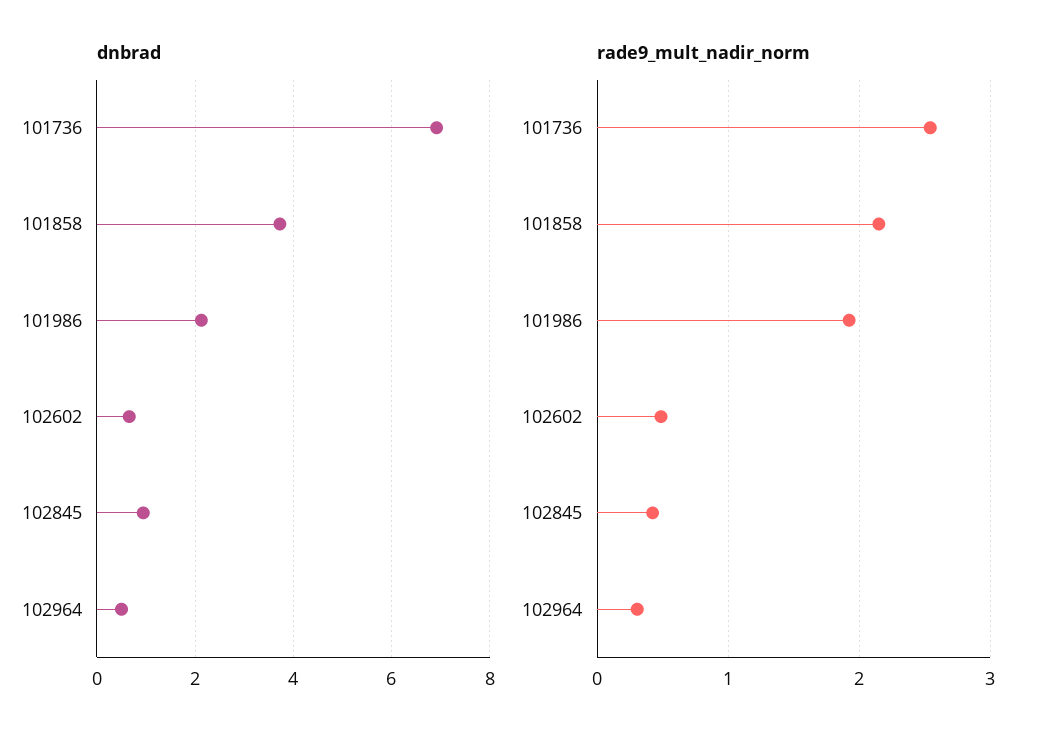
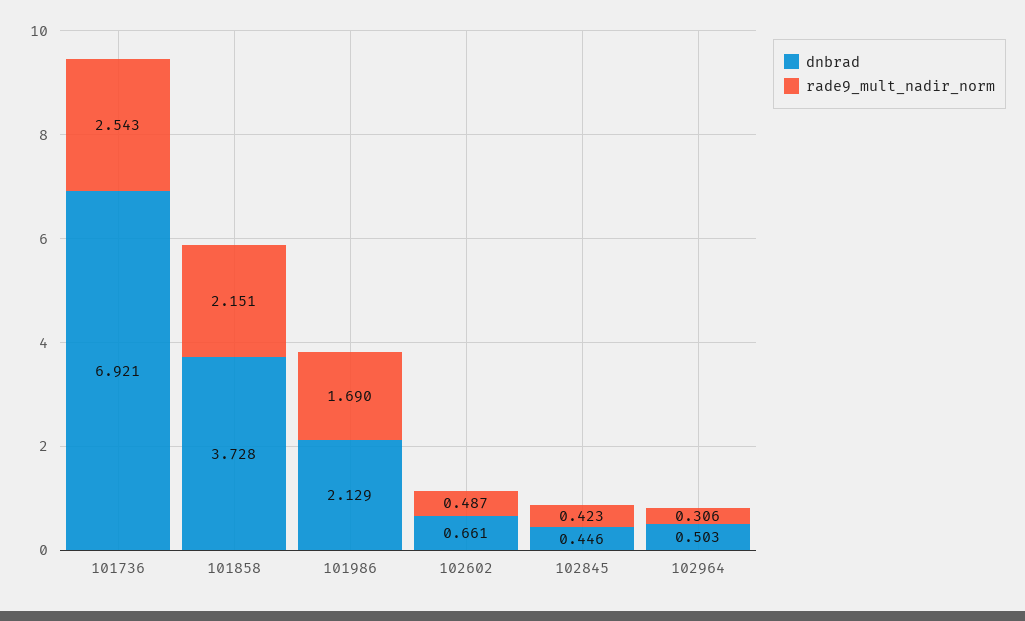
dnbrad, 102845: 1 -> 0.446
rade9_mult_nadir_norm, 101986: 1.9 -> 1.69

